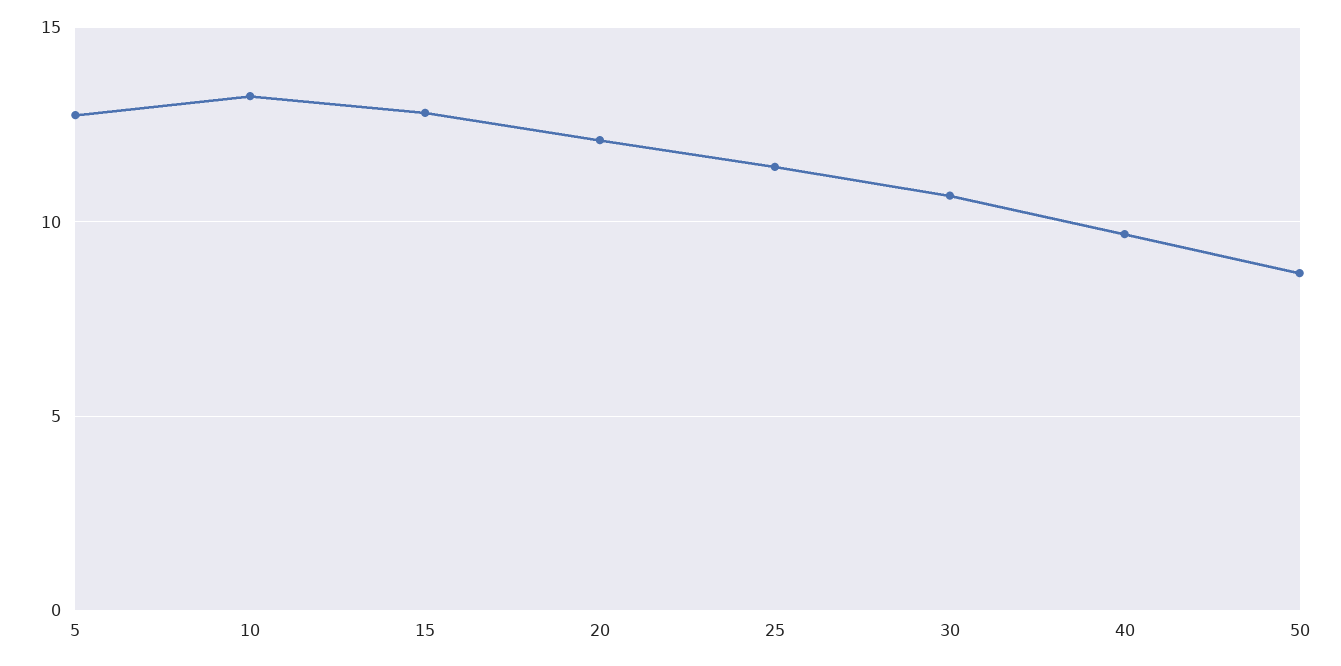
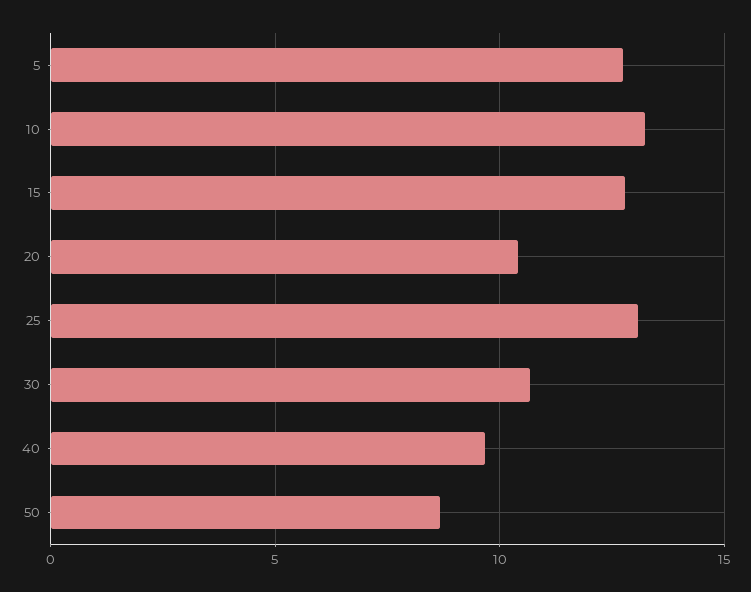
20: 12 -> 10.5
25: 11.5 -> 13

